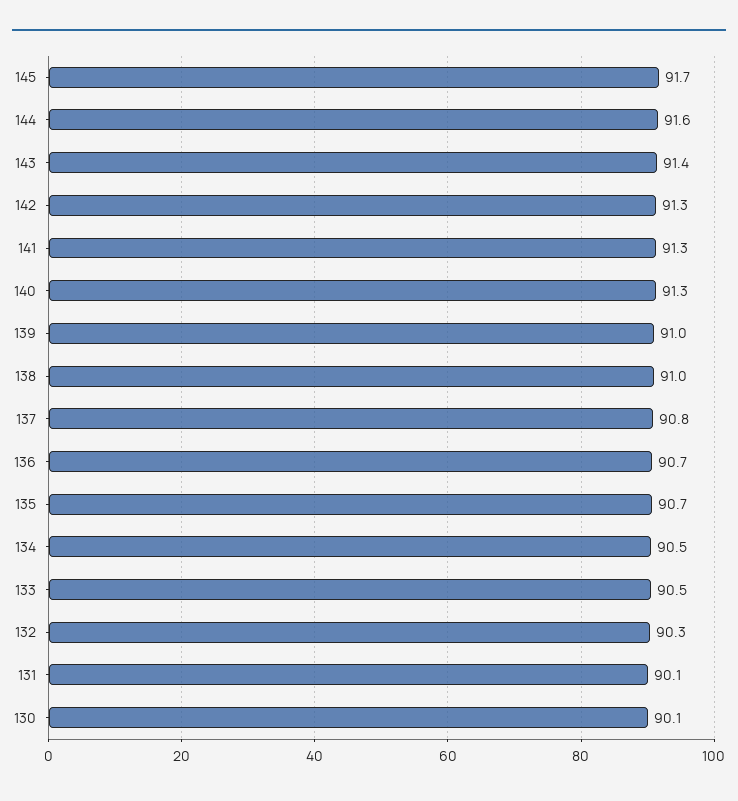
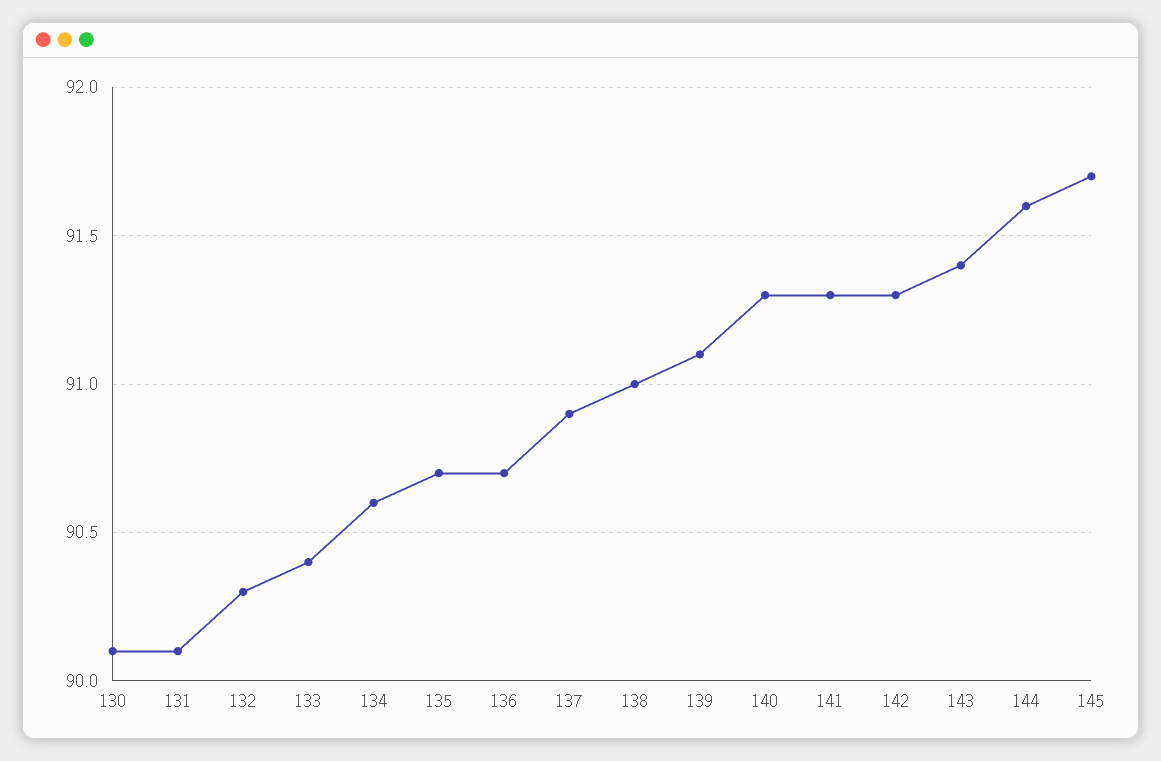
139: 91 -> 91.1
137: 90.8 -> 90.9
134: 90.5 -> 90.6
133: 90.5 -> 90.4

